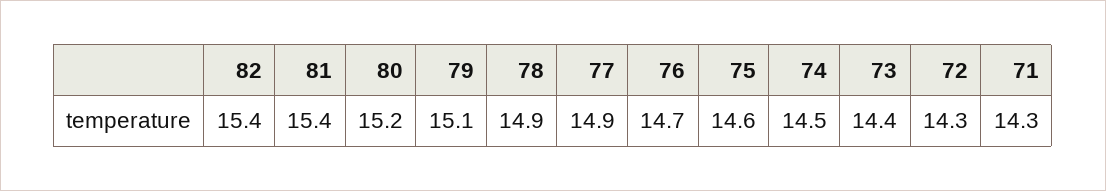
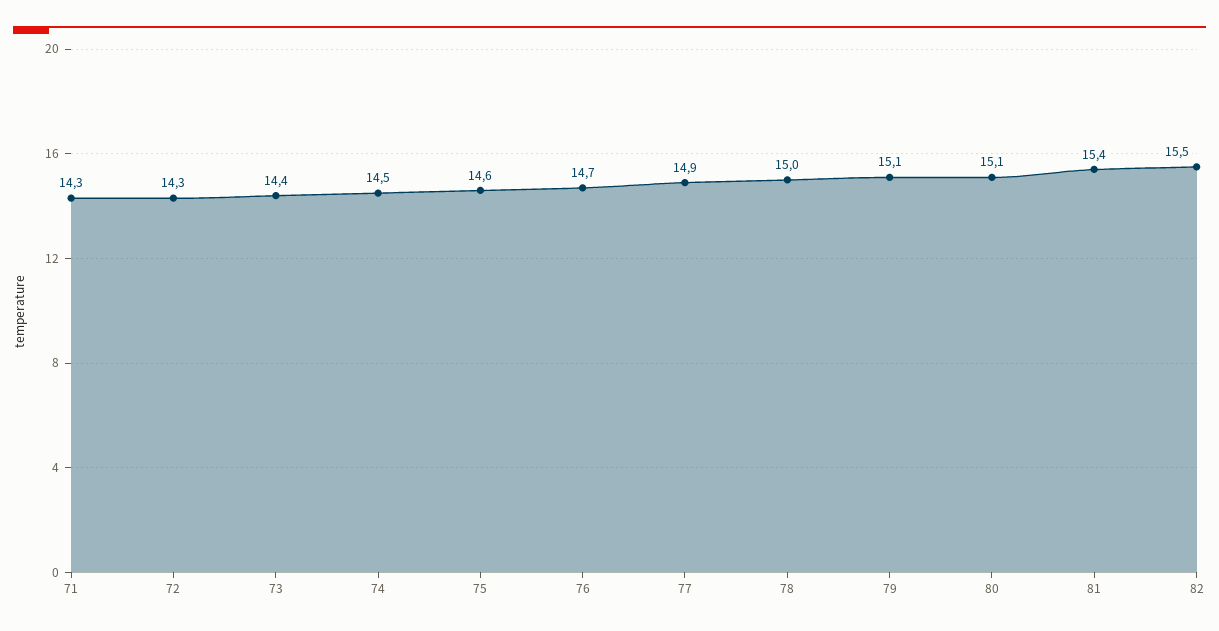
82: 15.4 -> 15.5
80: 15.2 -> 15.1
78: 14.9 -> 15

